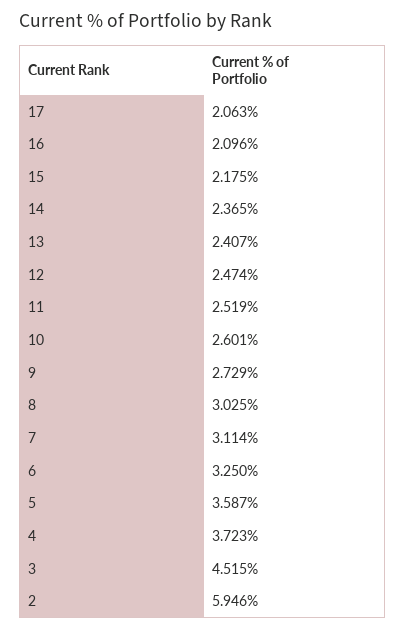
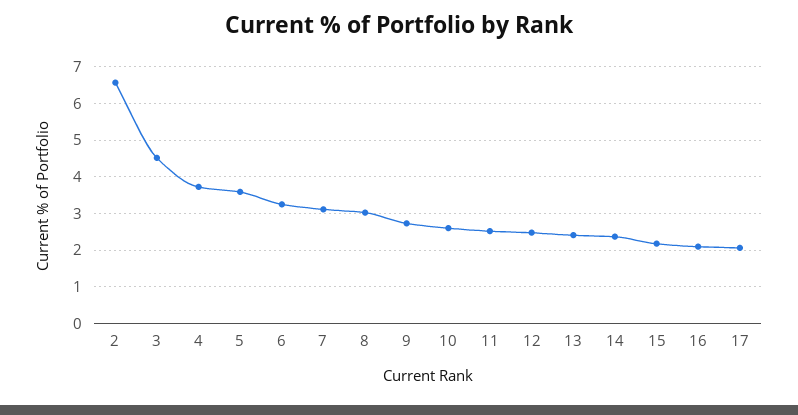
2: 5.946 -> 6.6

